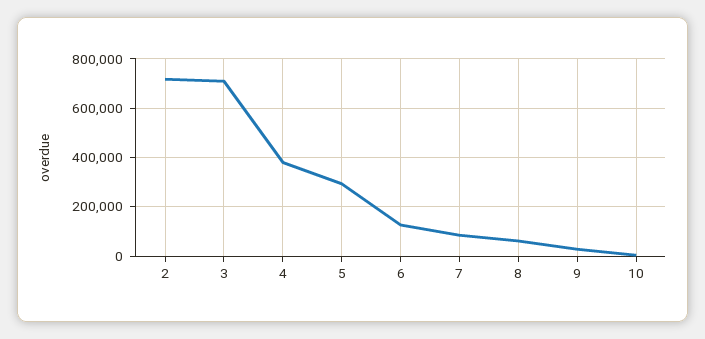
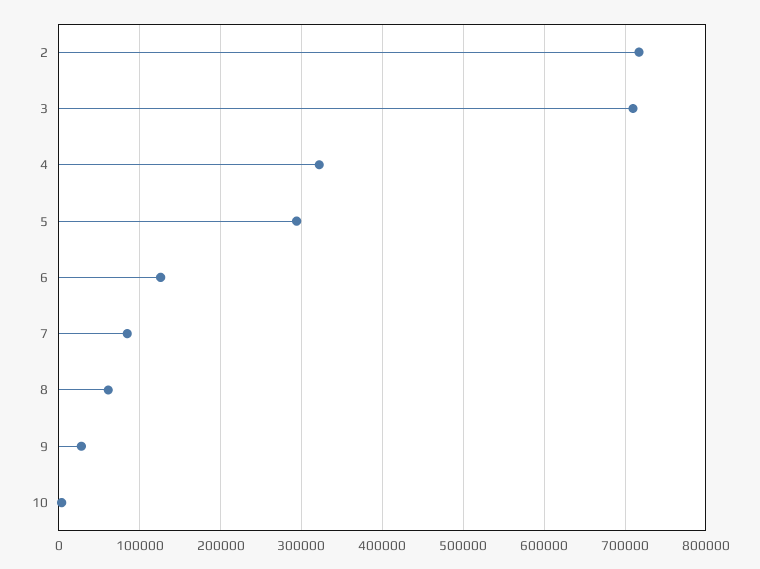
4: 375000 -> 320000

